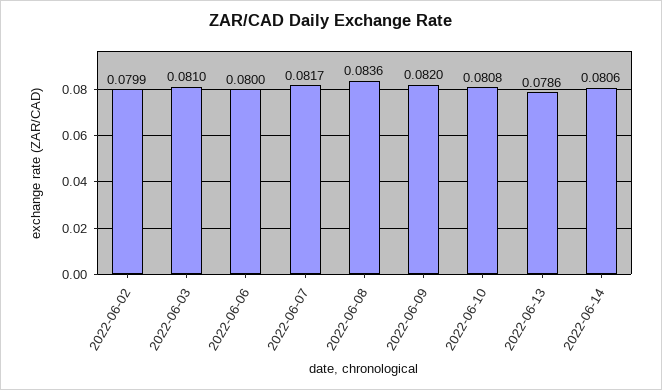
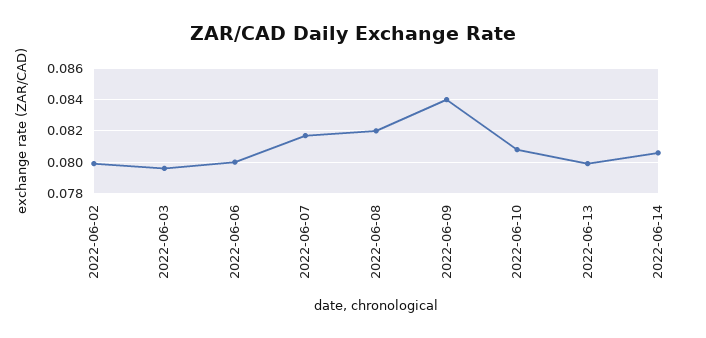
2022-06-03: 0.081 -> 0.0795
2022-06-08: 0.0836 -> 0.082
2022-06-09: 0.082 -> 0.084
2022-06-13: 0.0786 -> 0.08

